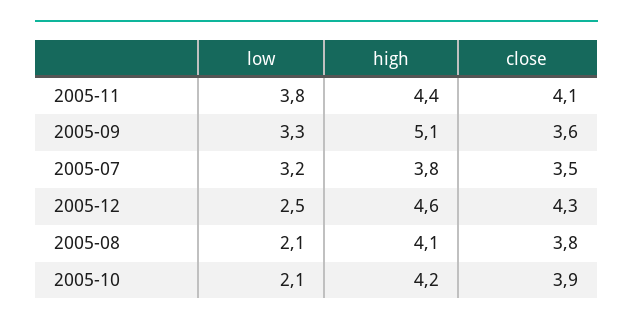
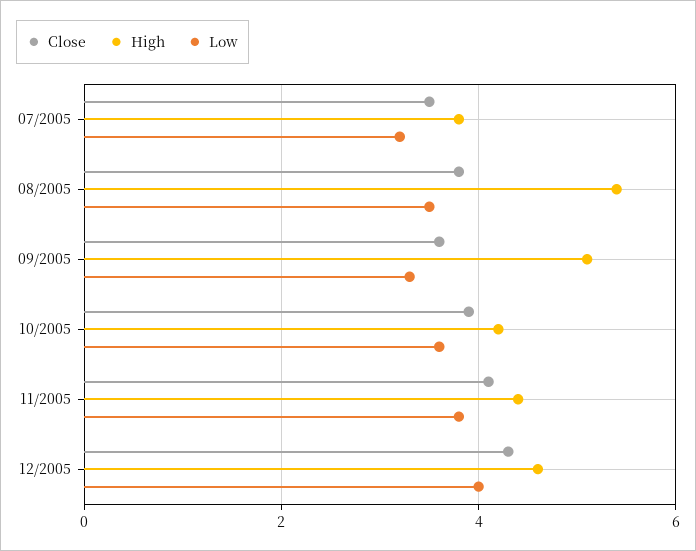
low, 2005-12: 2.5 -> 4
low, 2005-08: 2.1 -> 3.5
high, 2005-08: 4.1 -> 5.5
low, 2005-10: 2.1 -> 3.5

